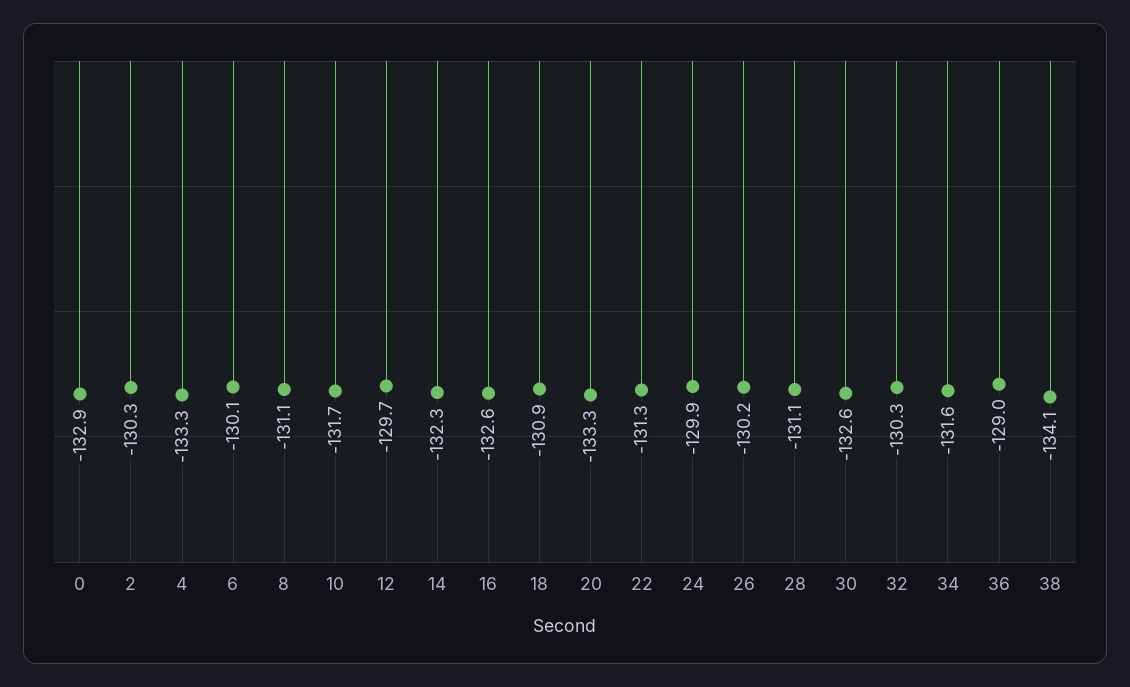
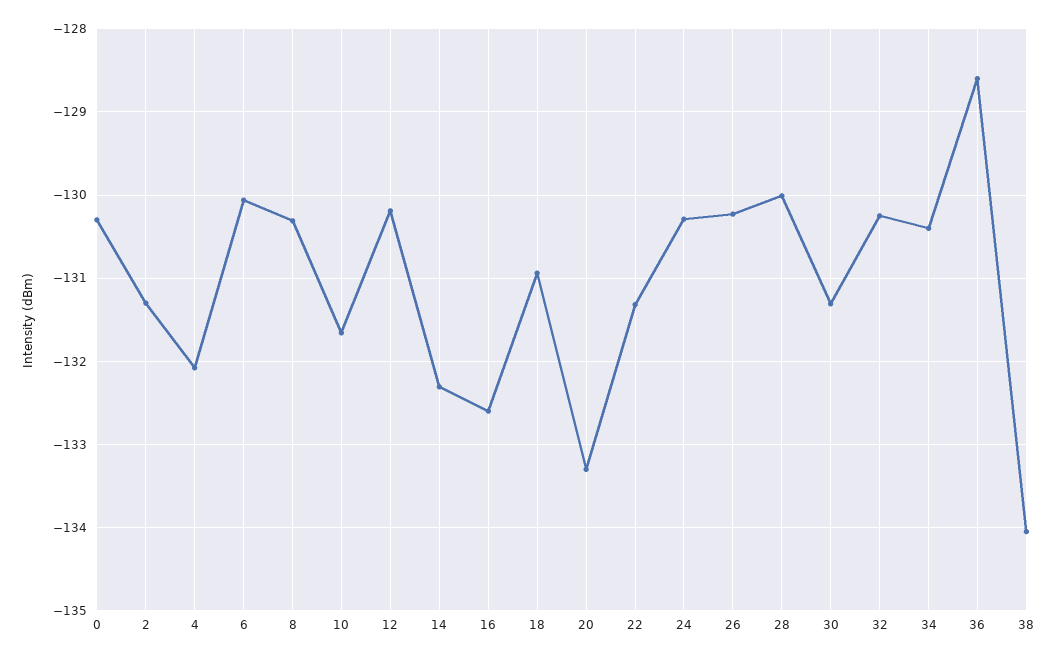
0: -132.9 -> -130.3
2: -130.3 -> -131.3
4: -133.3 -> -132.1
8: -131.1 -> -130.3
12: -129.7 -> -130.2
24: -129.9 -> -130.3
28: -131.1 -> -130
30: -132.6 -> -131.3
34: -131.6 -> -130.4
36: -129 -> -128.6

